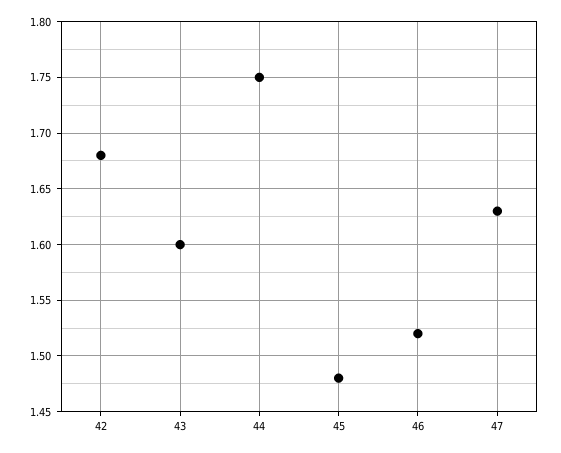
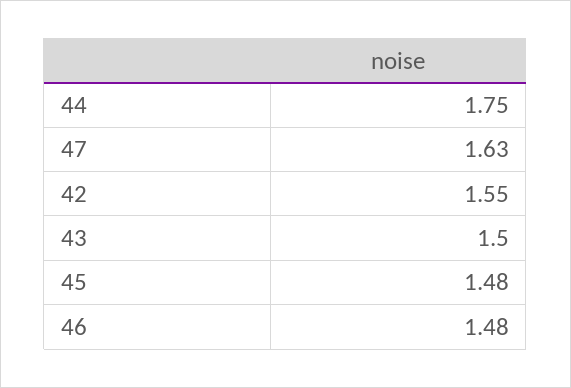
42: 1.68 -> 1.55
43: 1.6 -> 1.5
46: 1.52 -> 1.48

